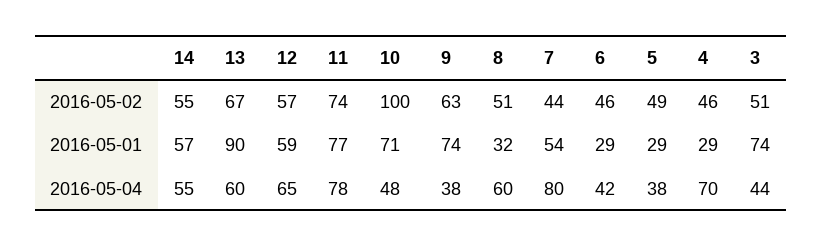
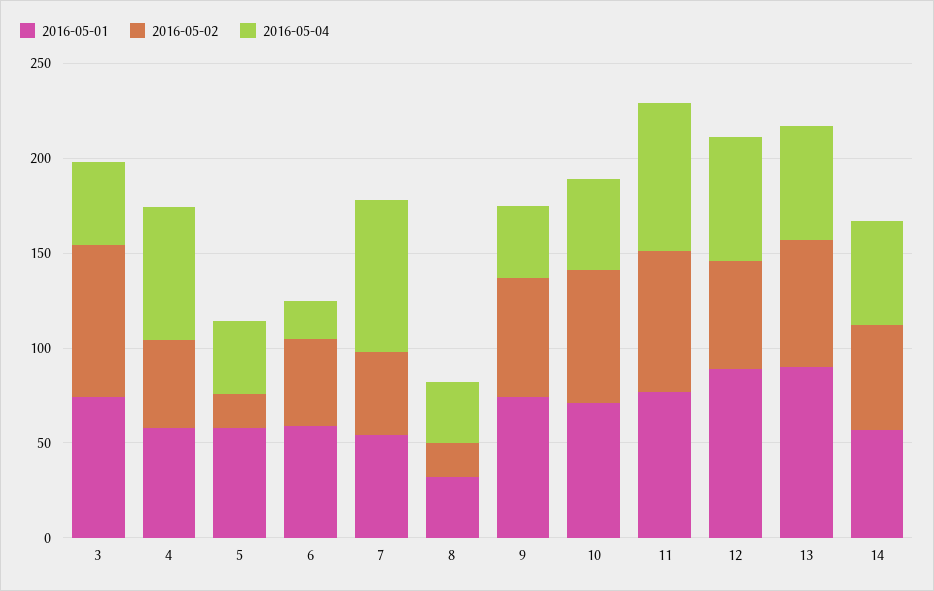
2016-05-02, 10: 100 -> 70
2016-05-02, 8: 51 -> 20
2016-05-02, 5: 49 -> 20
2016-05-02, 3: 51 -> 80
2016-05-01, 12: 59 -> 90
2016-05-01, 6: 29 -> 60
2016-05-01, 5: 29 -> 60
2016-05-01, 4: 29 -> 60
2016-05-04, 8: 60 -> 30
2016-05-04, 6: 42 -> 20

